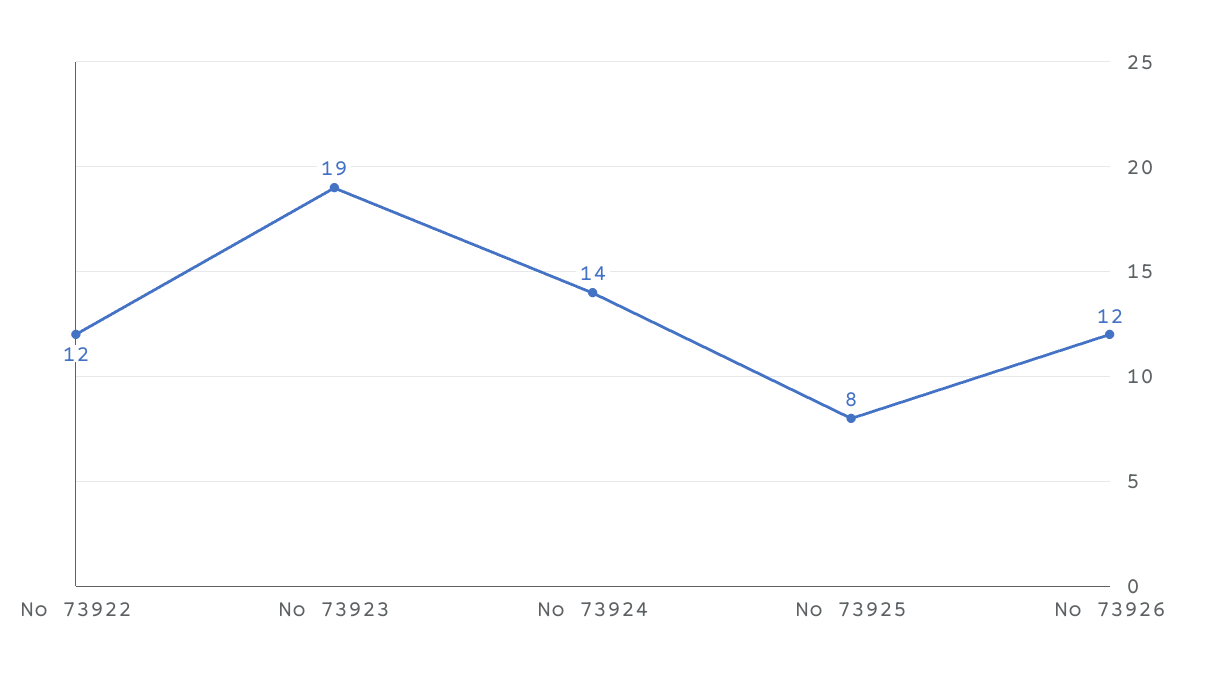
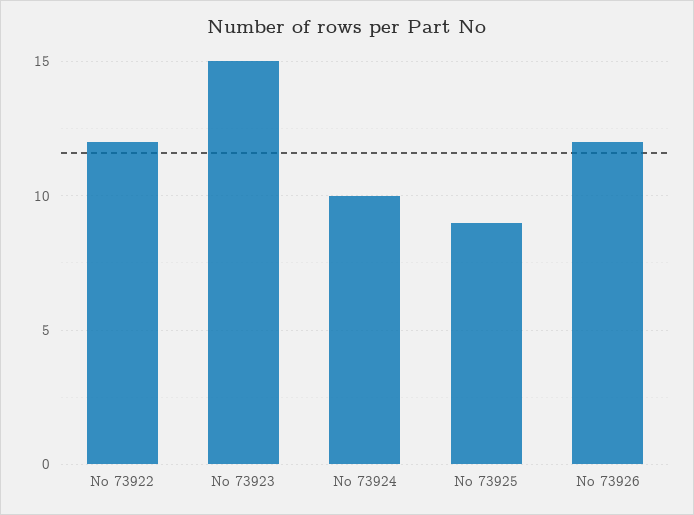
No 73923: 19 -> 15
No 73924: 14 -> 10
No 73925: 8 -> 9

